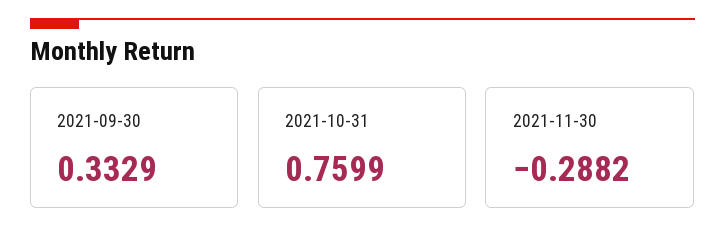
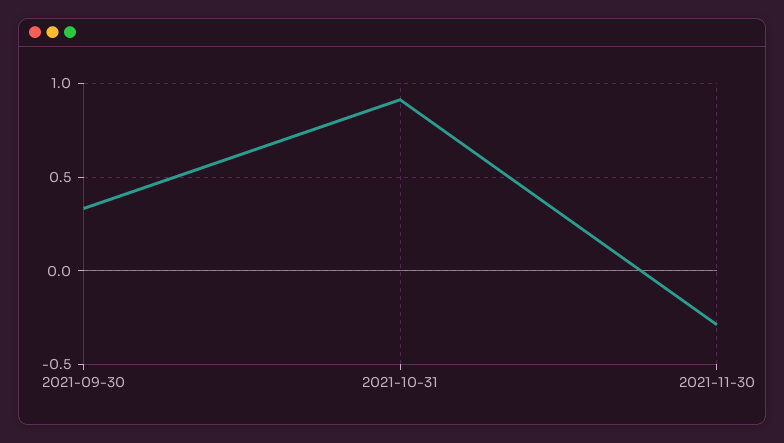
2021-10-31: 0.7599 -> 0.9

